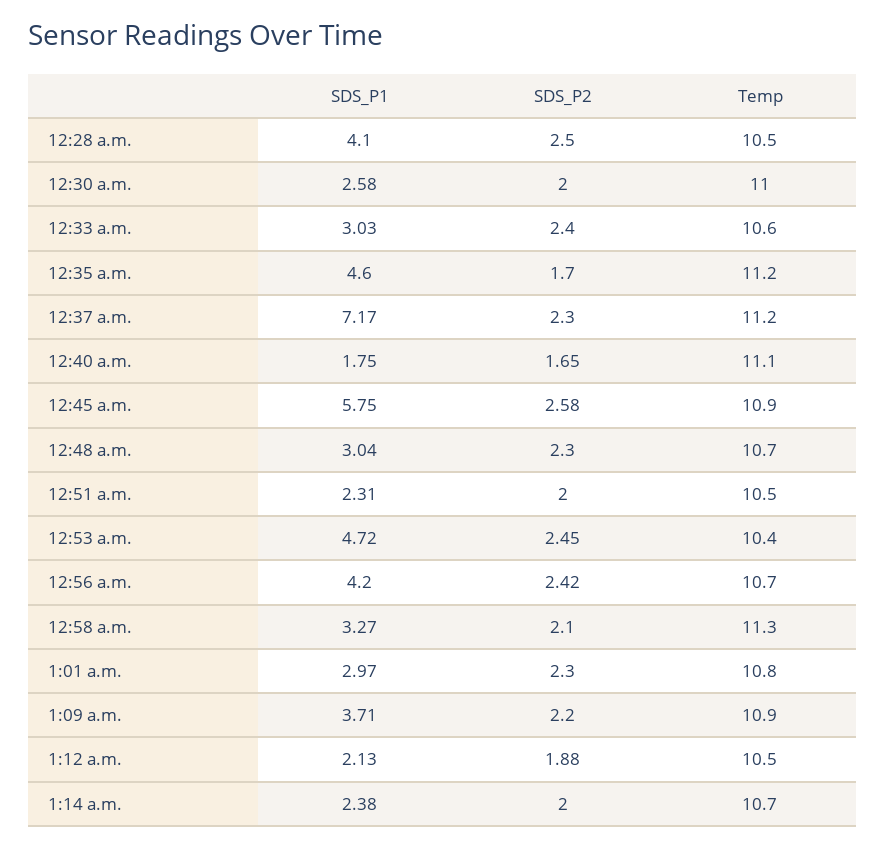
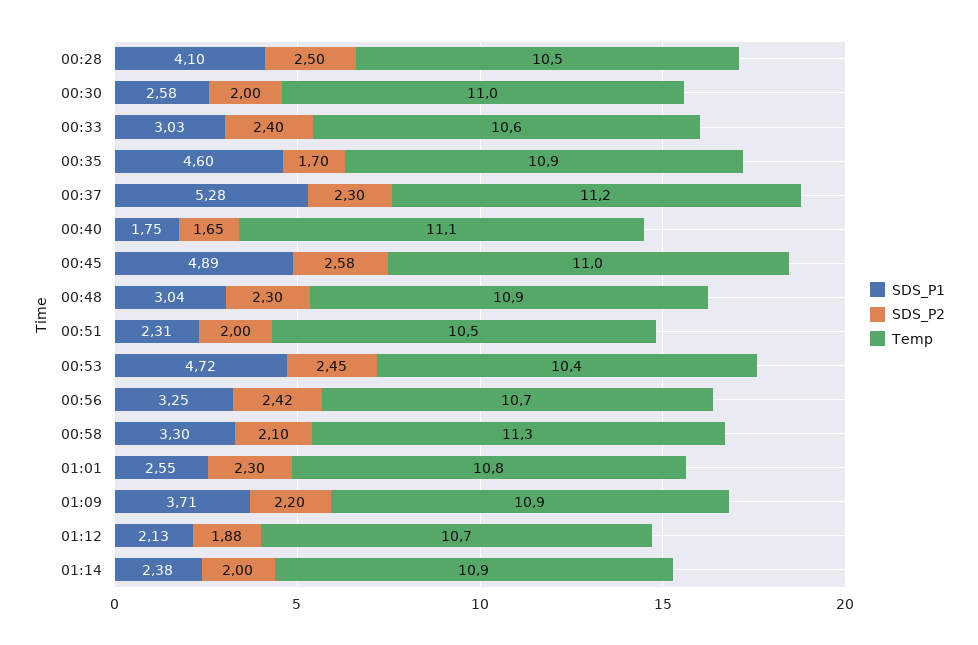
Temp, 12:35 a.m.: 11.2 -> 10.9
SDS_P1, 12:37 a.m.: 7.17 -> 5.28
SDS_P1, 12:45 a.m.: 5.75 -> 4.89
Temp, 12:45 a.m.: 10.9 -> 11
Temp, 12:48 a.m.: 10.7 -> 10.9
SDS_P1, 12:56 a.m.: 4.2 -> 3.25
SDS_P1, 12:58 a.m.: 3.27 -> 3.3
SDS_P1, 1:01 a.m.: 2.97 -> 2.55
Temp, 1:12 a.m.: 10.5 -> 10.7
Temp, 1:14 a.m.: 10.7 -> 10.9

